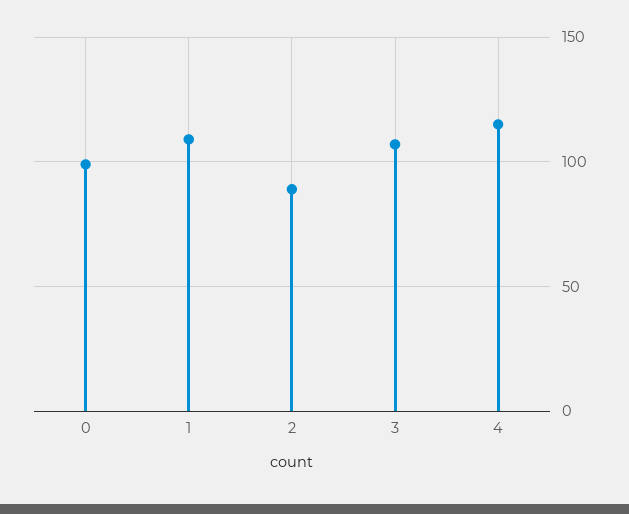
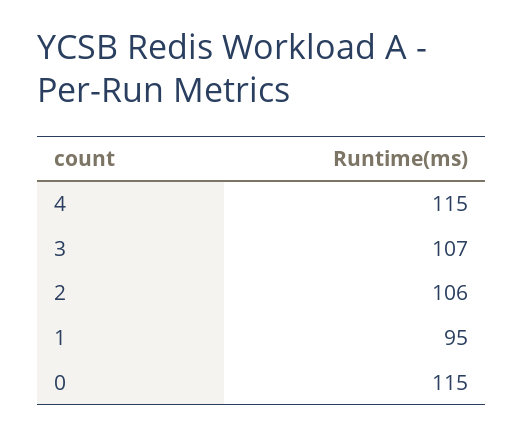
0: 100 -> 115
1: 110 -> 95
2: 90 -> 106

